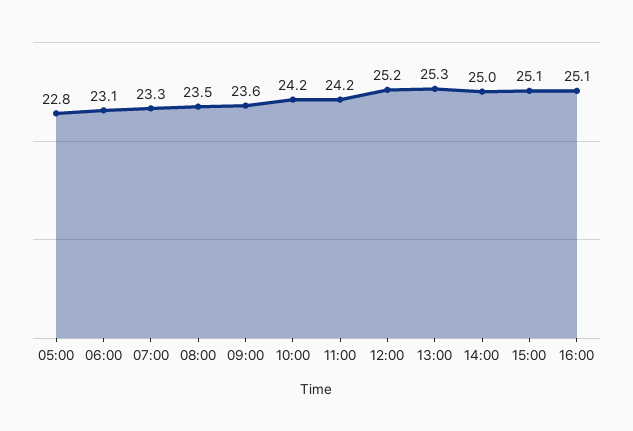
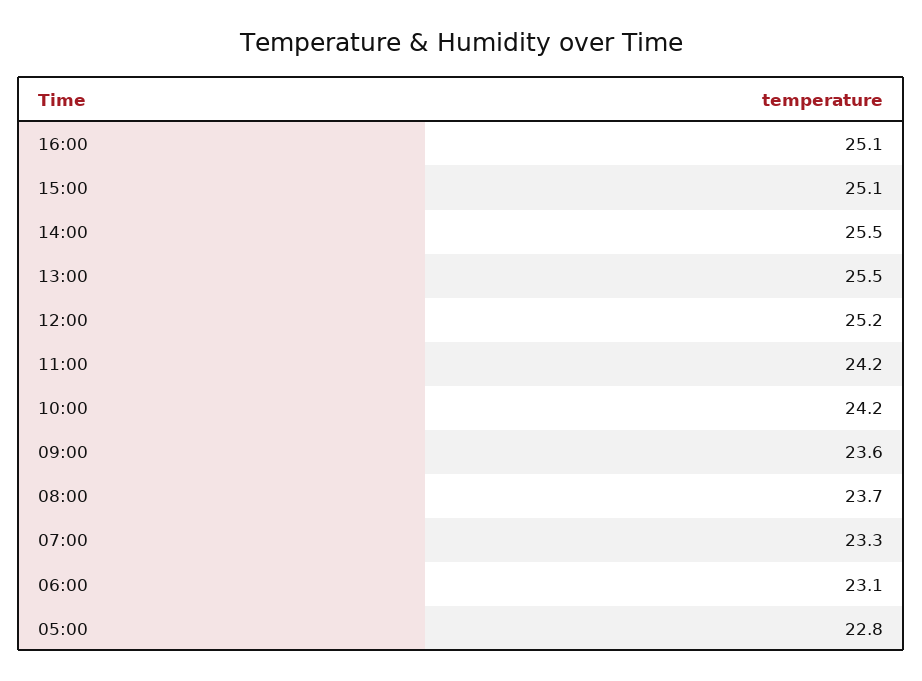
08:00: 23.5 -> 23.7
13:00: 25.3 -> 25.5
14:00: 25 -> 25.5

